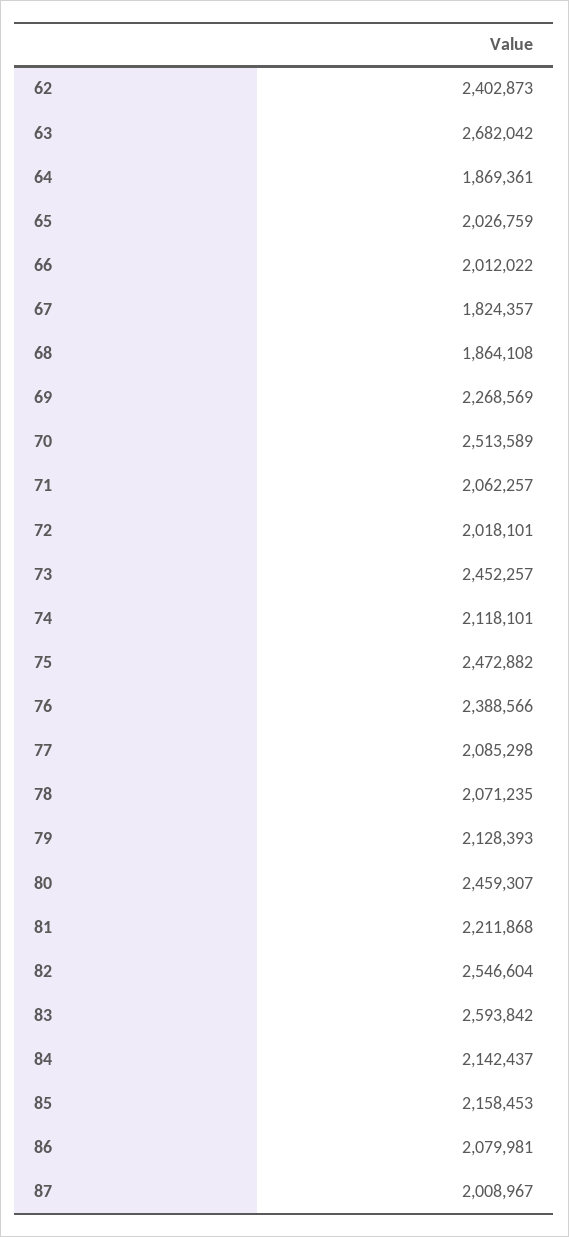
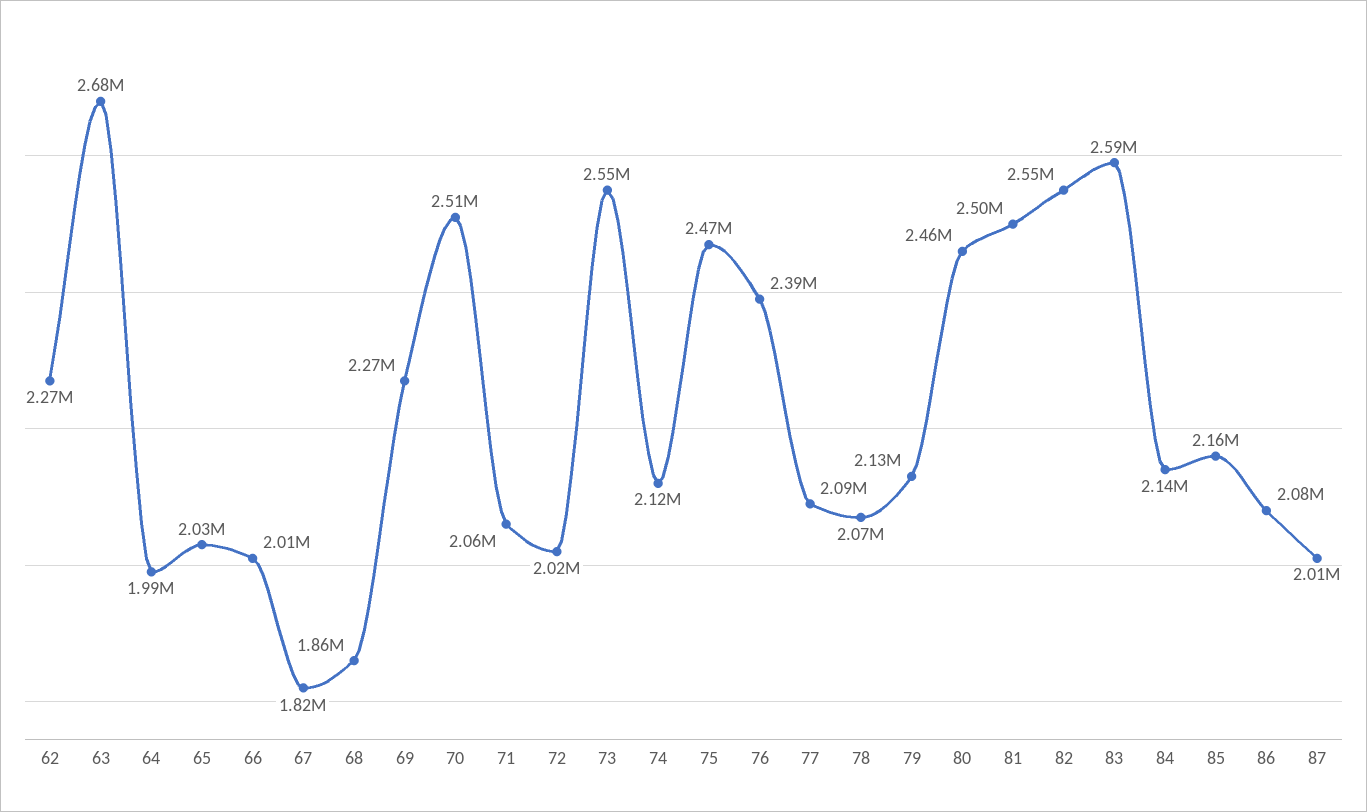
62: 2402873 -> 2270000
64: 1869361 -> 1990000
73: 2452257 -> 2550000
81: 2211868 -> 2500000

